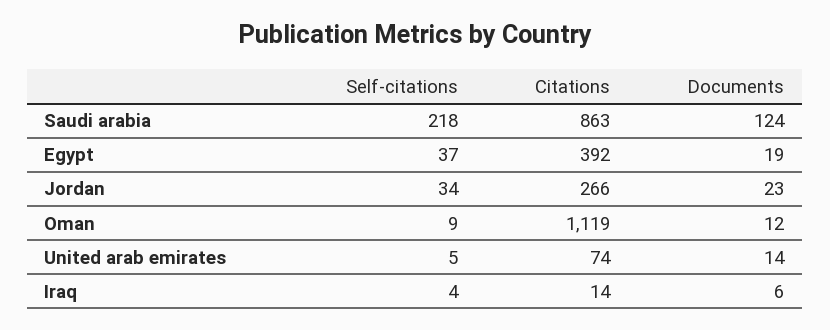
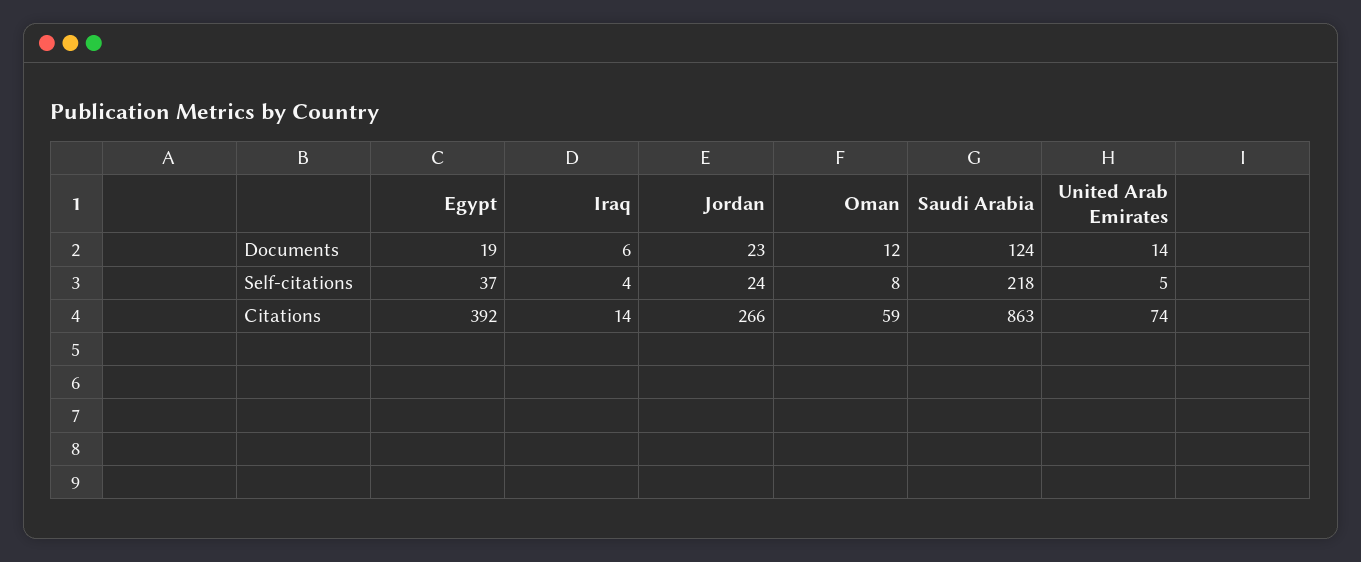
Self-citations, Jordan: 34 -> 24
Self-citations, Oman: 9 -> 8
Citations, Oman: 1119 -> 59

